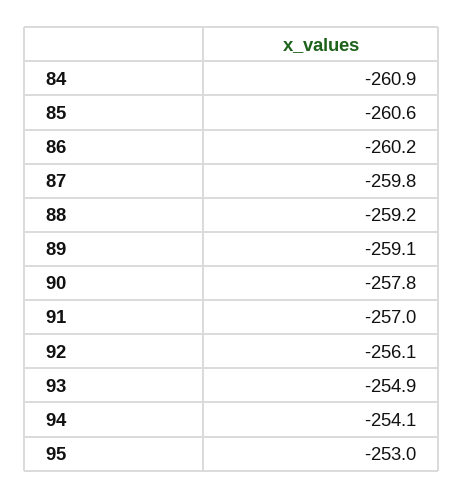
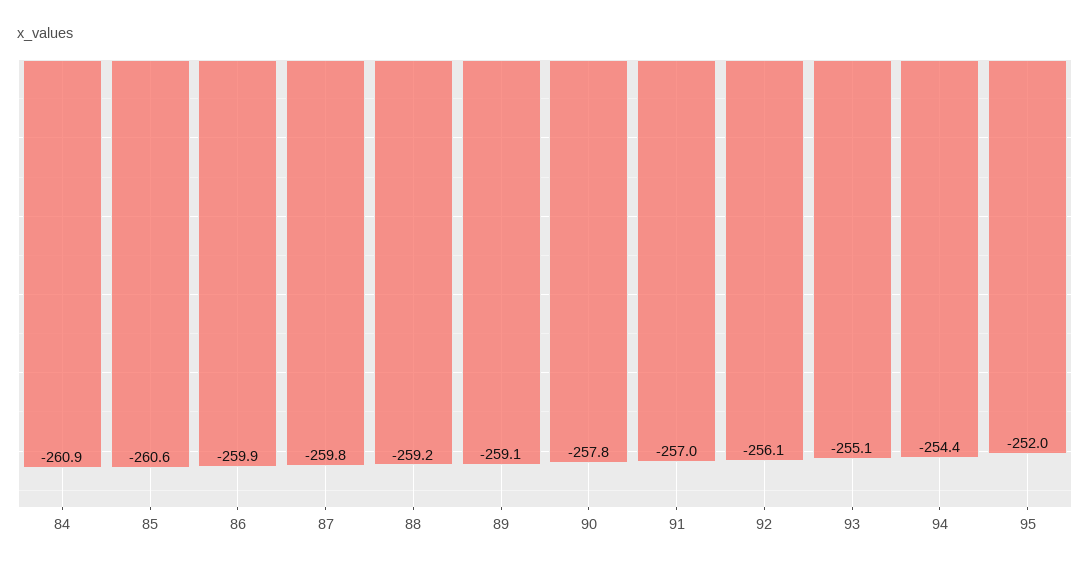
86: -260.2 -> -259.9
93: -254.9 -> -255.1
94: -254.1 -> -254.4
95: -253 -> -252

